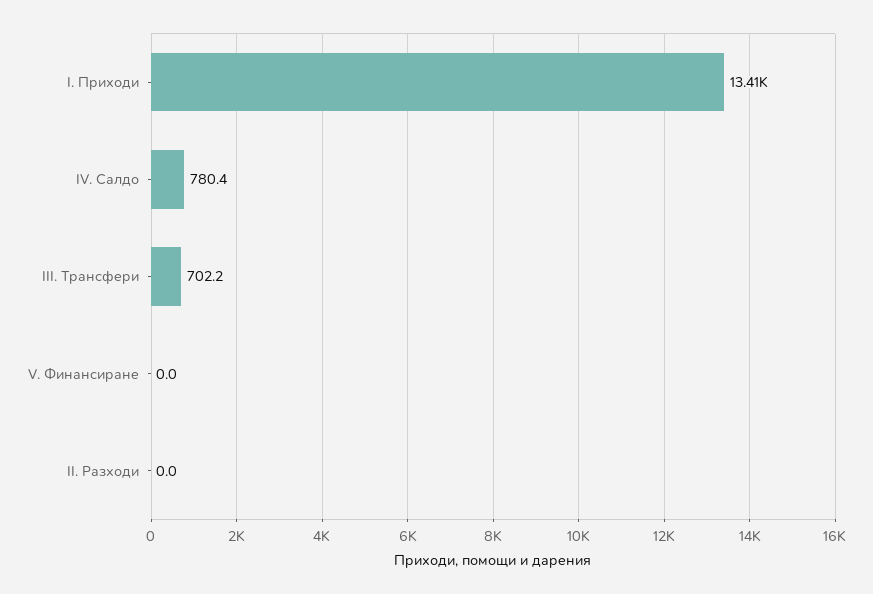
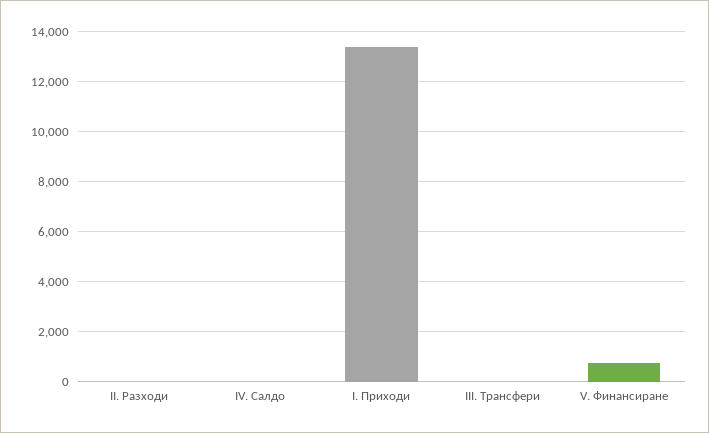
IV. Салдо: 780.4 -> 0
III. Трансфери: 702.2 -> 0
V. Финансиране: 0 -> 750

